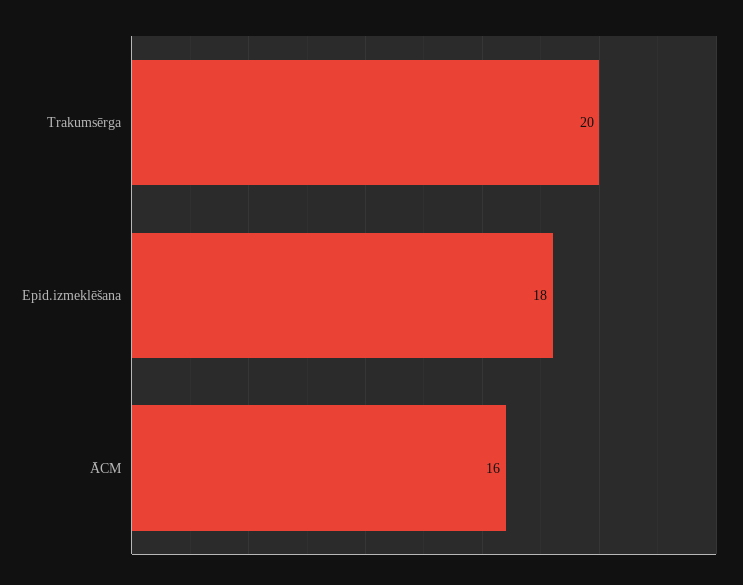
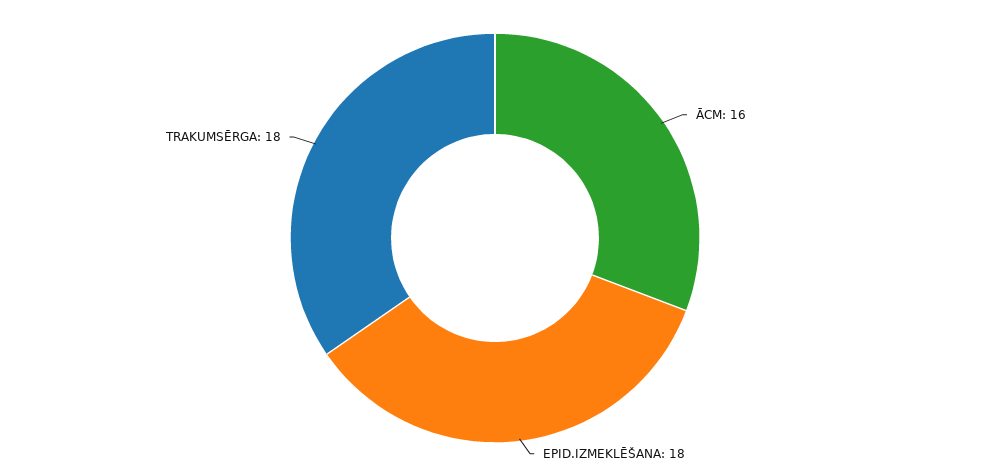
Trakumsērga: 20 -> 18

